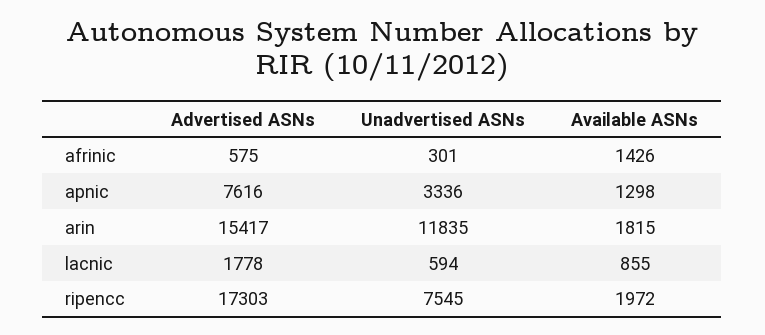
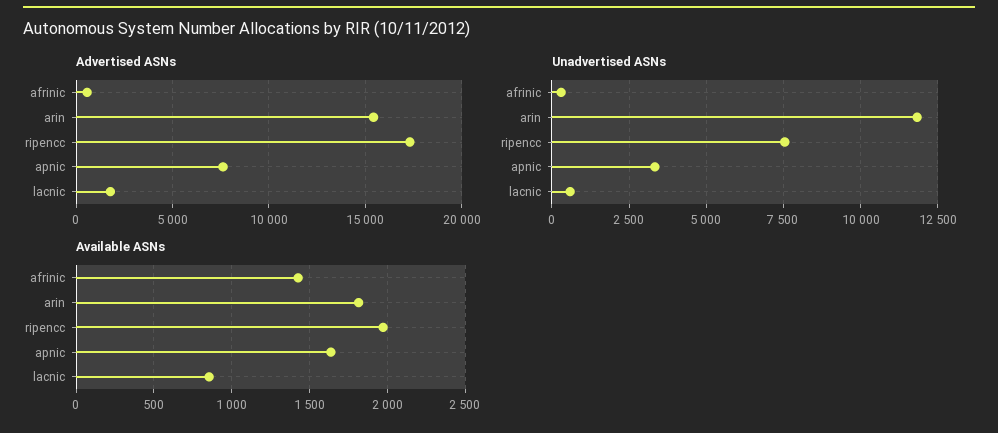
Available ASNs, apnic: 1298 -> 1650

